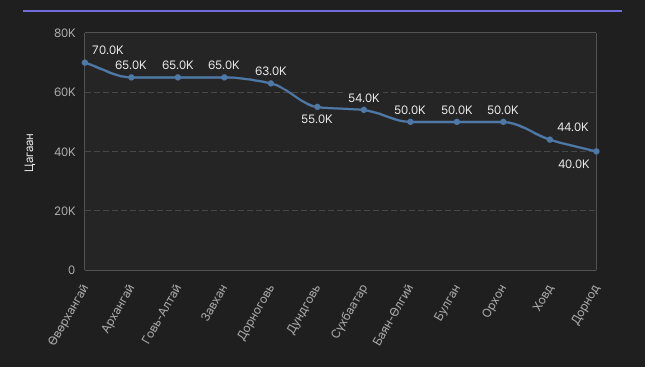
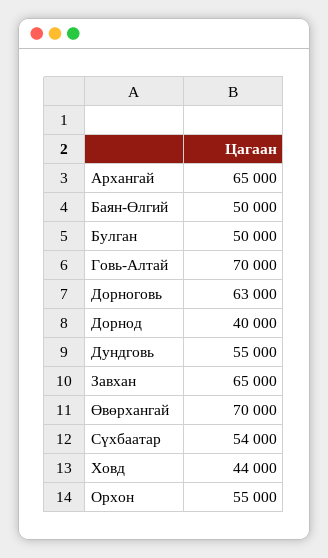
Говь-Алтай: 65000 -> 70000
Орхон: 50000 -> 55000

